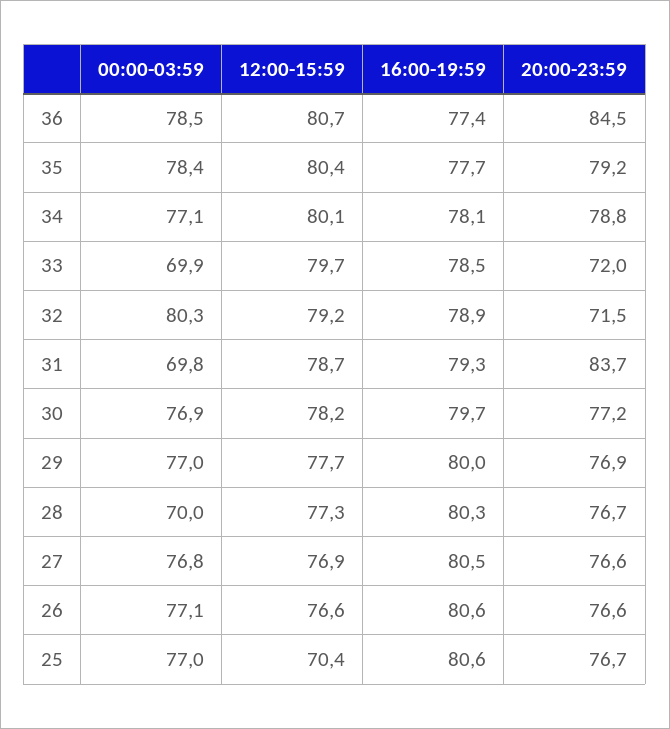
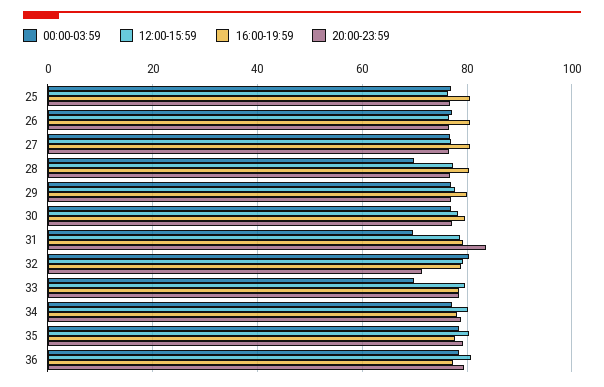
20:00-23:59, 36: 84.5 -> 80
20:00-23:59, 33: 72 -> 78
12:00-15:59, 25: 70.4 -> 76

